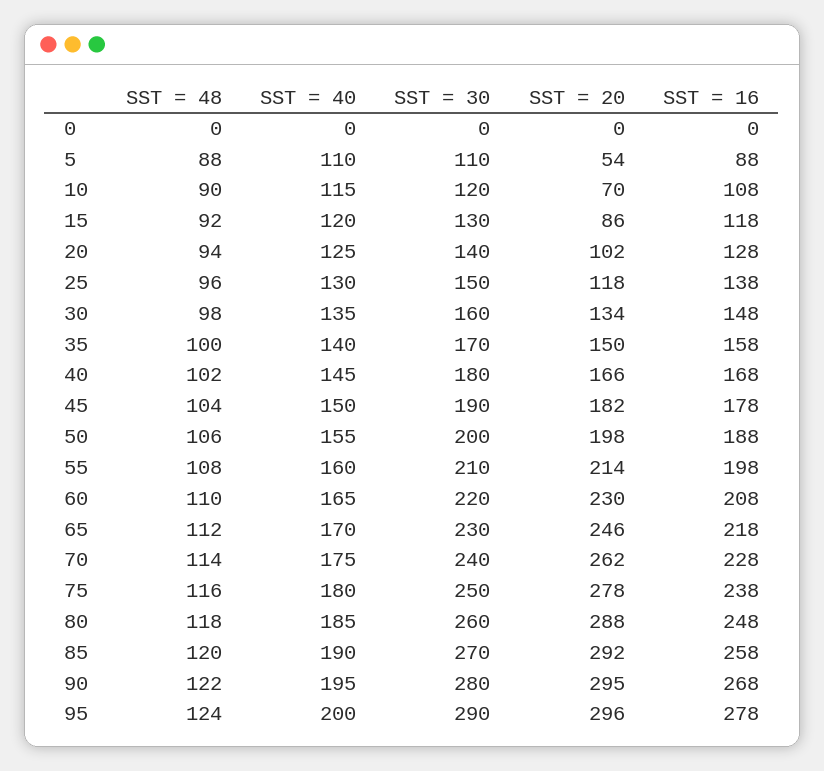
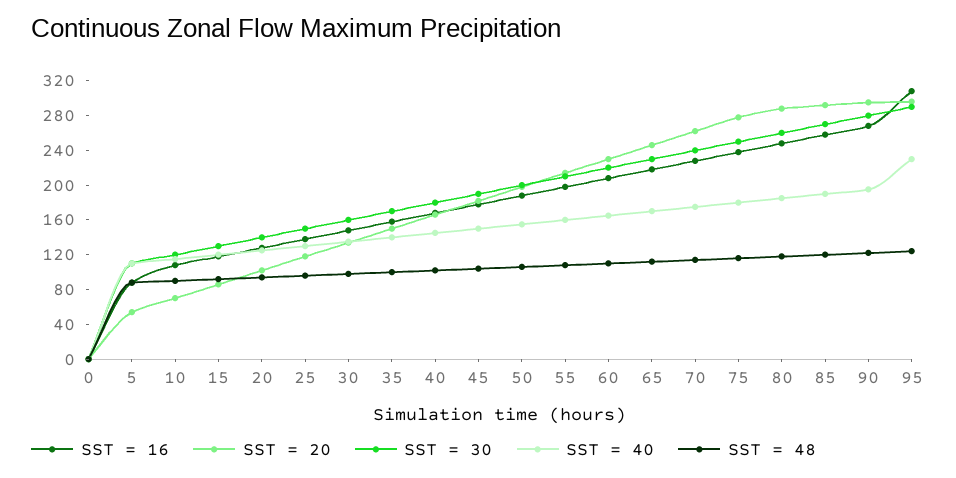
SST = 40, 95: 200 -> 230
SST = 16, 95: 278 -> 310

